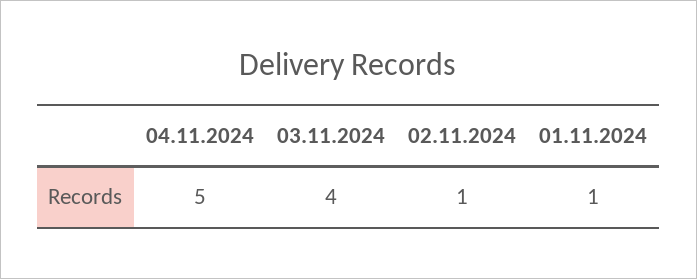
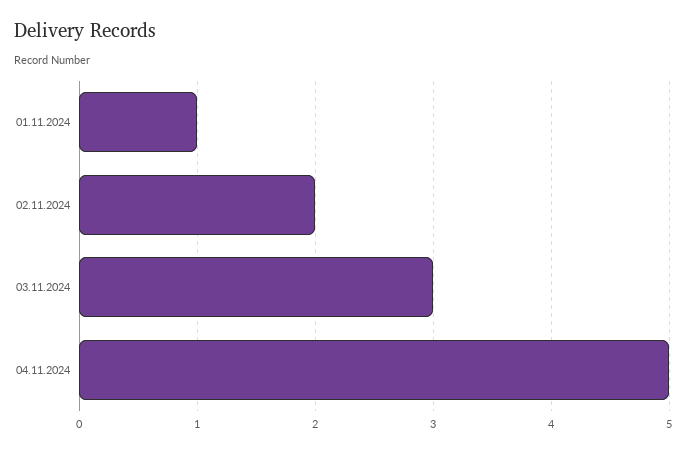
03.11.2024: 4 -> 3
02.11.2024: 1 -> 2

